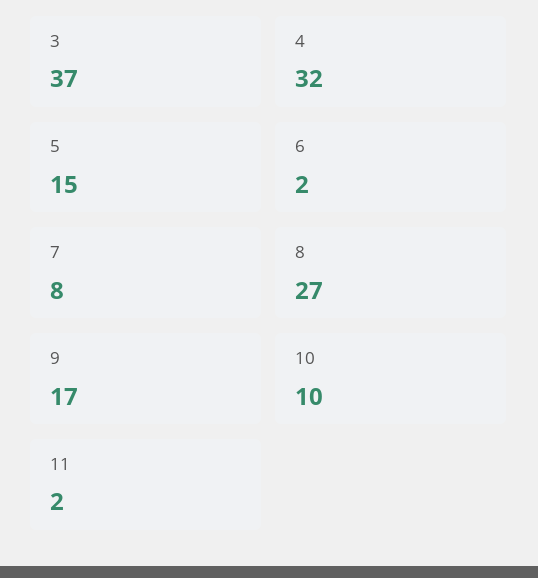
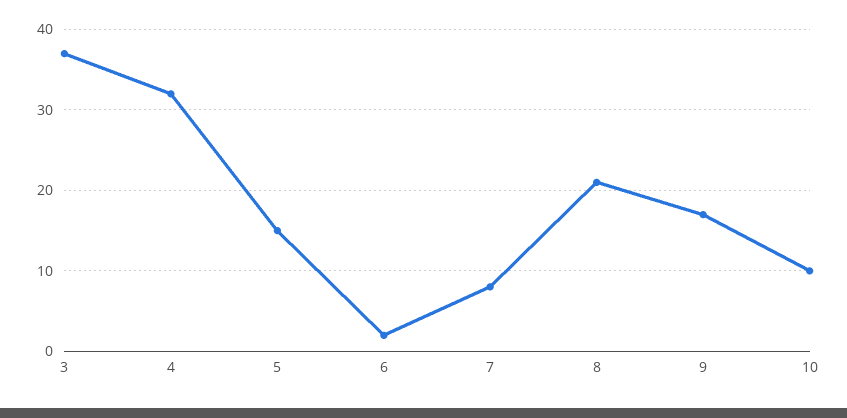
8: 27 -> 21
11: 2 -> none

